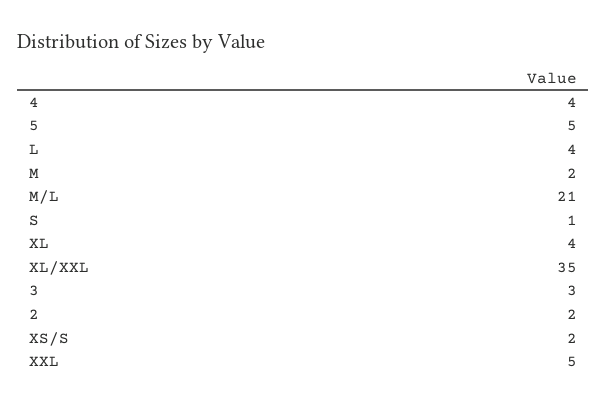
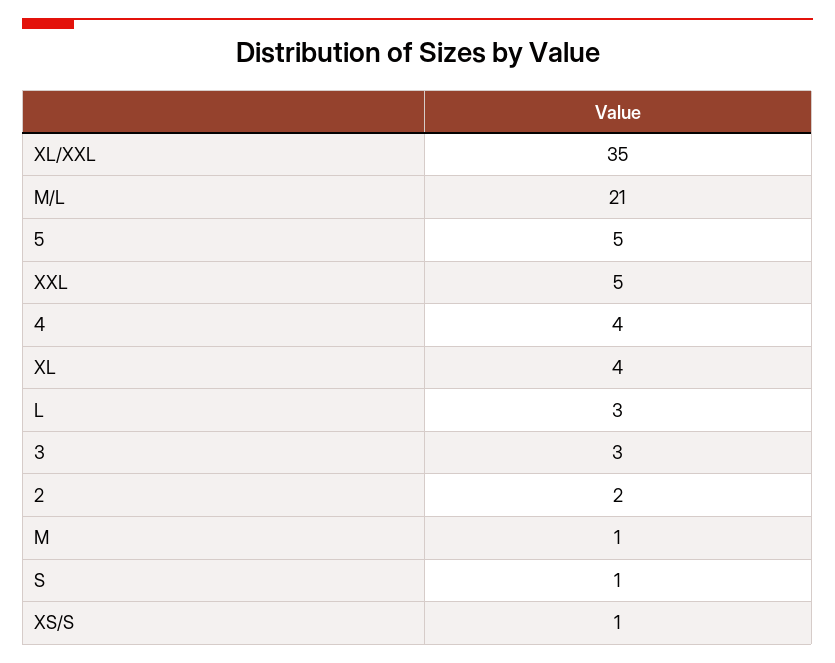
L: 4 -> 3
M: 2 -> 1
XS/S: 2 -> 1

